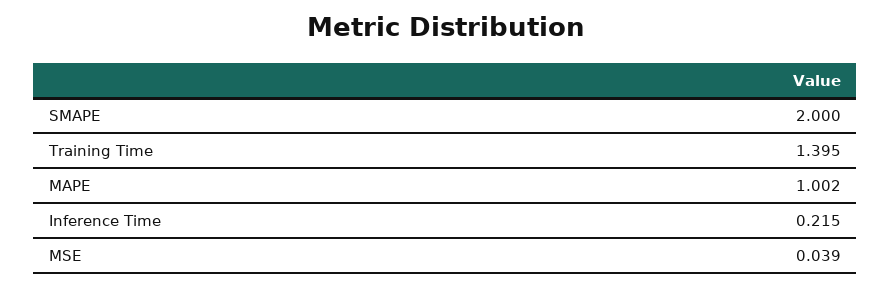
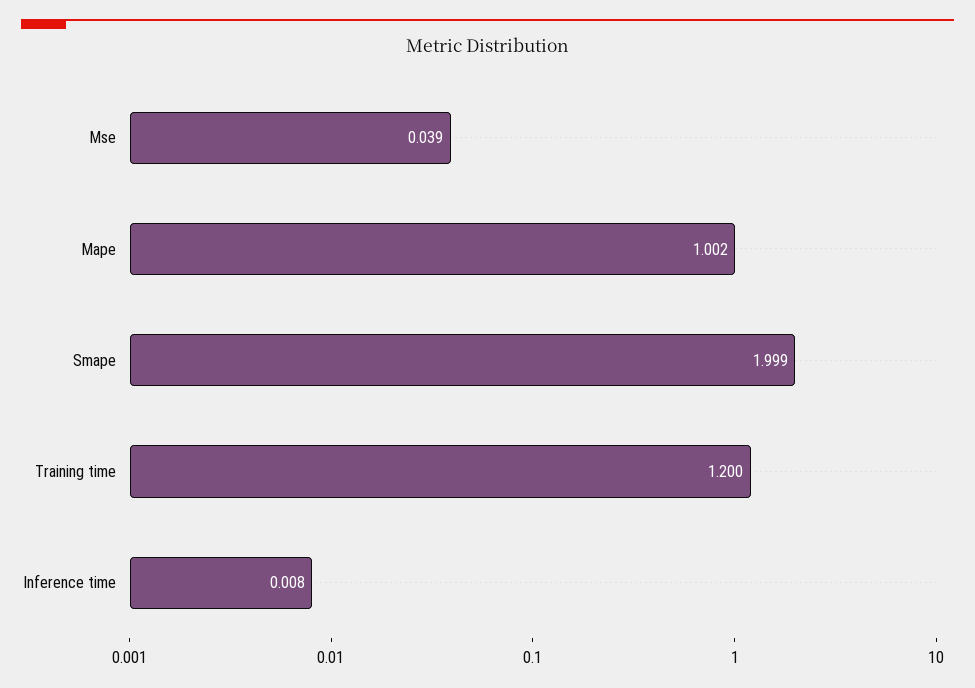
SMAPE: 2 -> 1.999
Training Time: 1.395 -> 1.2
Inference Time: 0.215 -> 0.008

